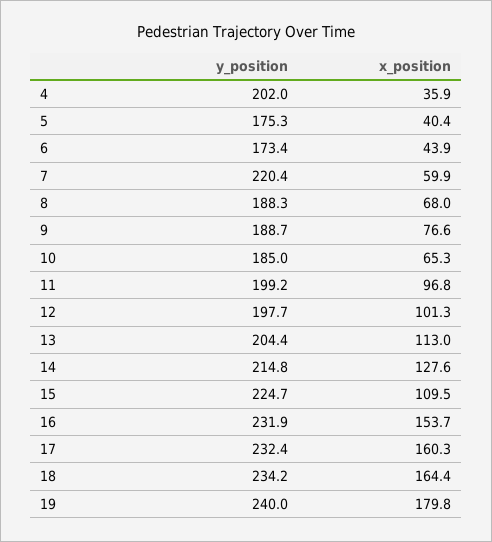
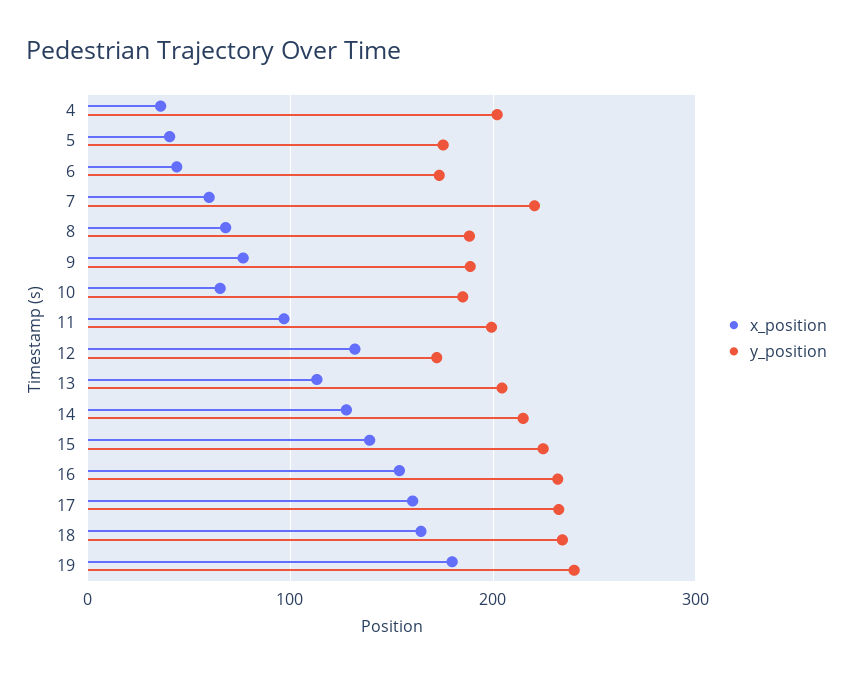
y_position, 12: 197.7 -> 170
x_position, 12: 101.3 -> 130
x_position, 15: 109.5 -> 140

